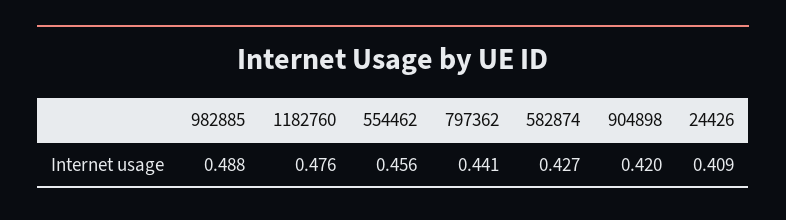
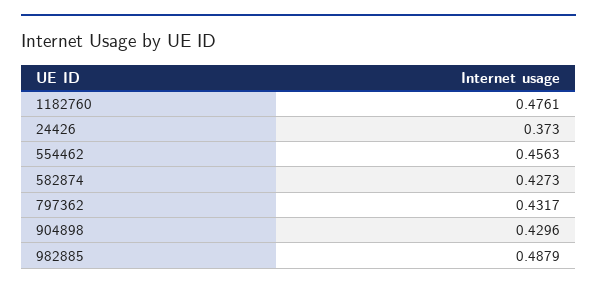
797362: 0.441 -> 0.4317
904898: 0.42 -> 0.4296
24426: 0.409 -> 0.373

